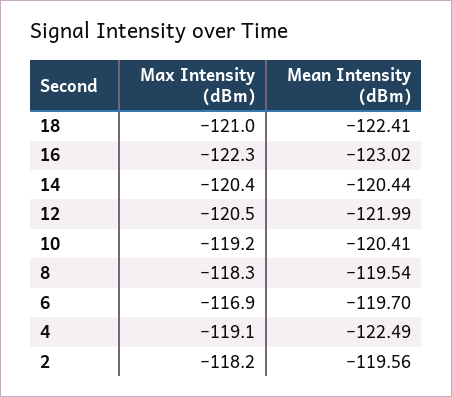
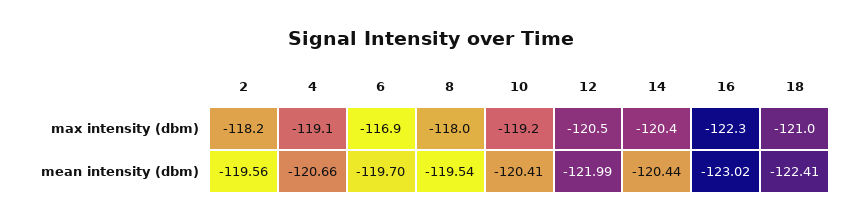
Max Intensity (dBm), 8: -118.3 -> -118
Mean Intensity (dBm), 4: -122.49 -> -120.66

